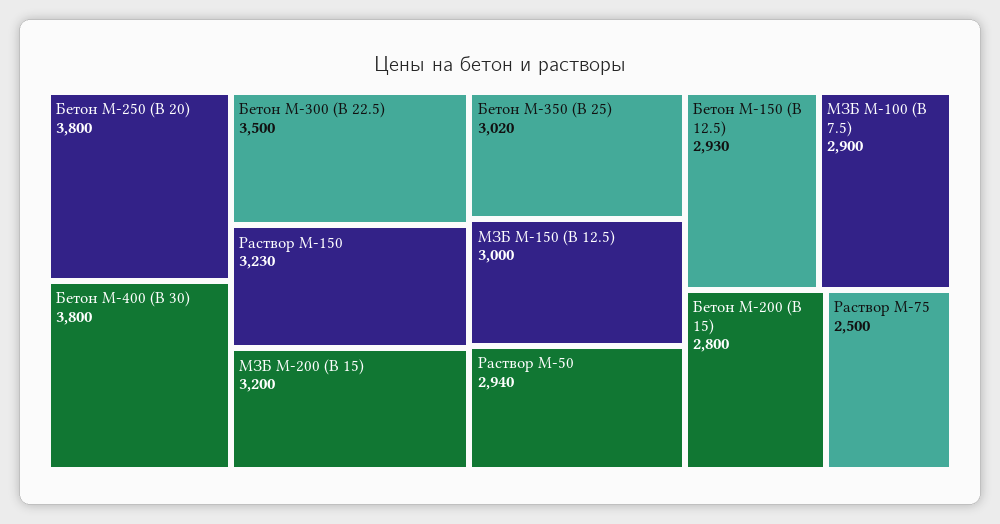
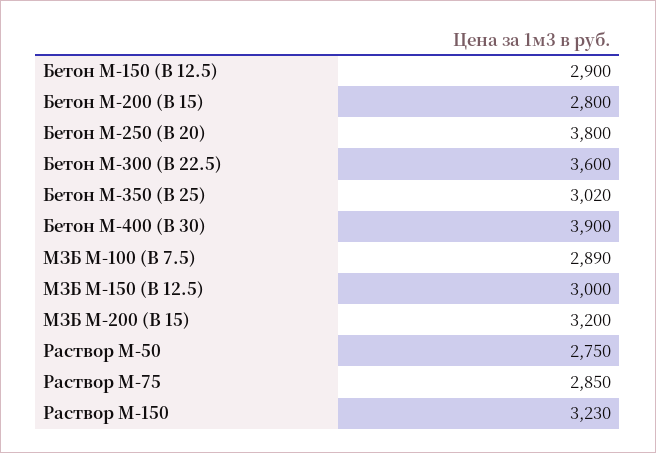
Бетон М-400 (B 30): 3800 -> 3900
Бетон М-300 (B 22.5): 3500 -> 3600
Раствор М-50: 2940 -> 2750
Бетон М-150 (B 12.5): 2930 -> 2900
МЗБ М-100 (B 7.5): 2900 -> 2890
Раствор М-75: 2500 -> 2850

